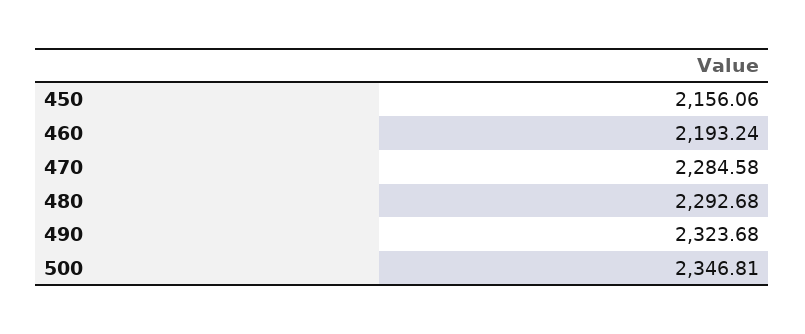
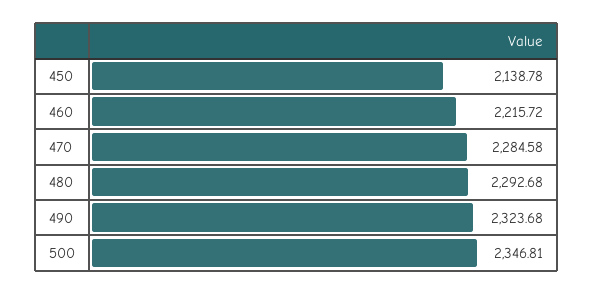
450: 2156.06 -> 2138.78
460: 2193.24 -> 2215.72

